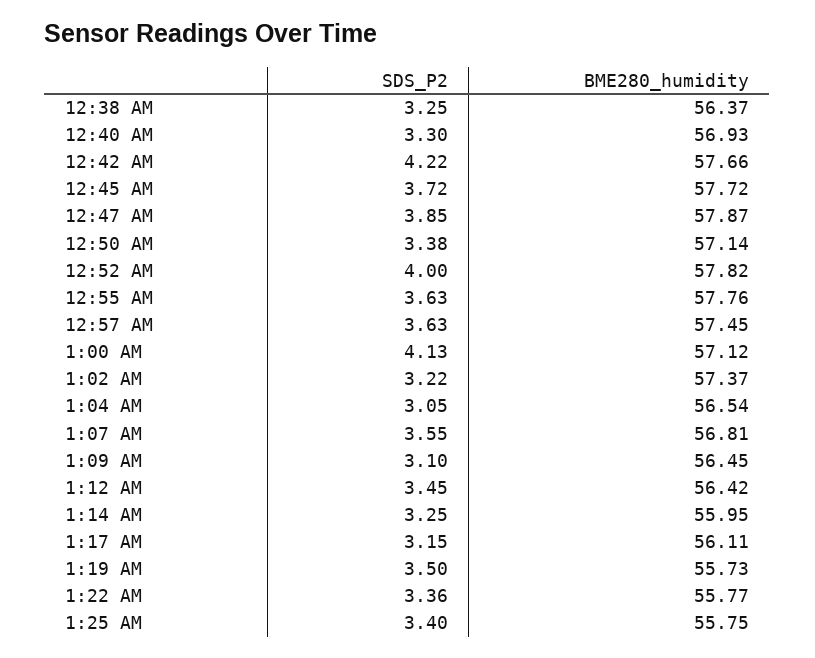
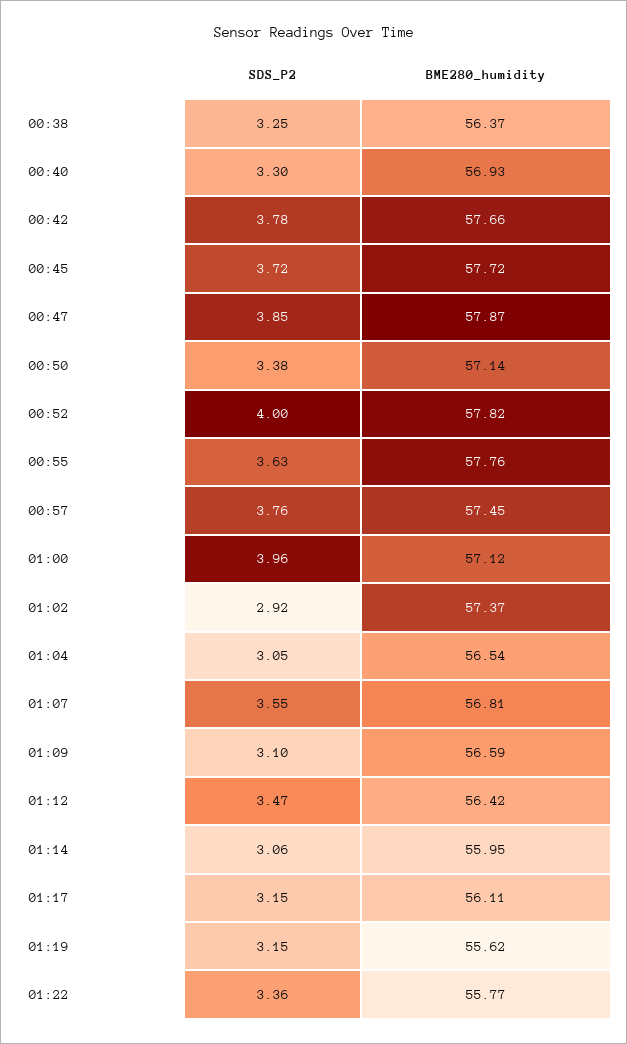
SDS_P2, 12:42 AM: 4.22 -> 3.78
SDS_P2, 12:57 AM: 3.63 -> 3.76
SDS_P2, 1:00 AM: 4.13 -> 3.96
SDS_P2, 1:02 AM: 3.22 -> 2.92
BME280_humidity, 1:09 AM: 56.45 -> 56.59
SDS_P2, 1:12 AM: 3.45 -> 3.47
SDS_P2, 1:14 AM: 3.25 -> 3.06
SDS_P2, 1:19 AM: 3.5 -> 3.15
BME280_humidity, 1:19 AM: 55.73 -> 55.62
SDS_P2, 1:25 AM: 3.4 -> none
BME280_humidity, 1:25 AM: 55.75 -> none

